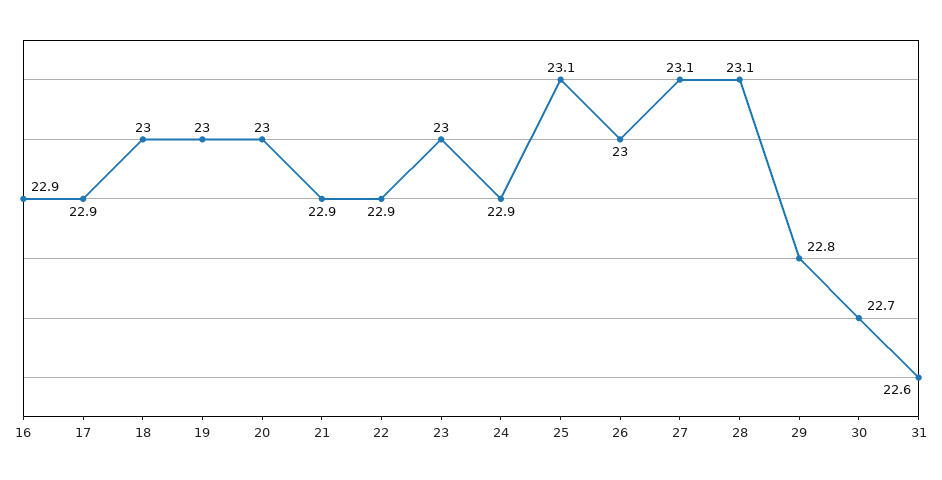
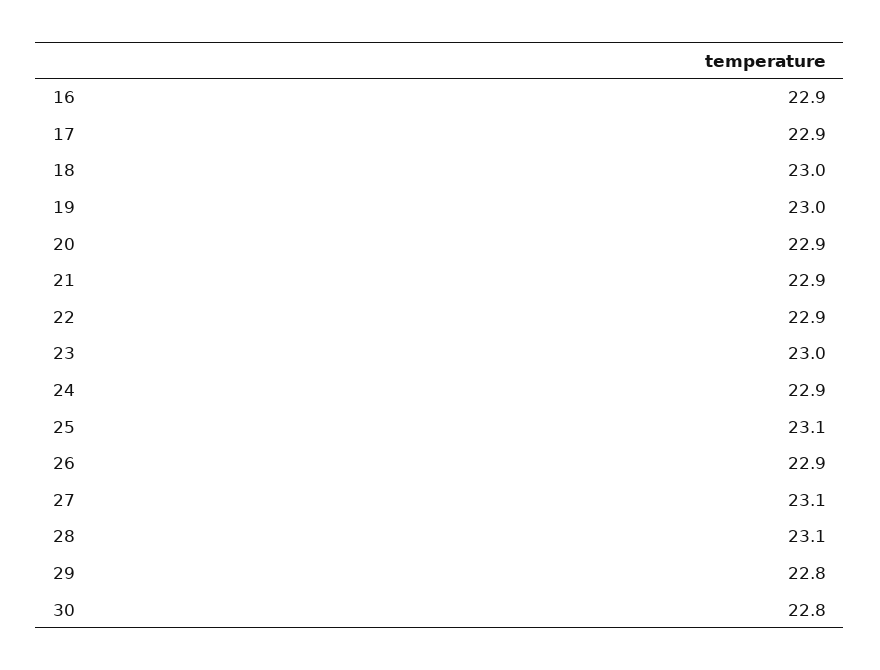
20: 23 -> 22.9
26: 23 -> 22.9
30: 22.7 -> 22.8
31: 22.6 -> none

